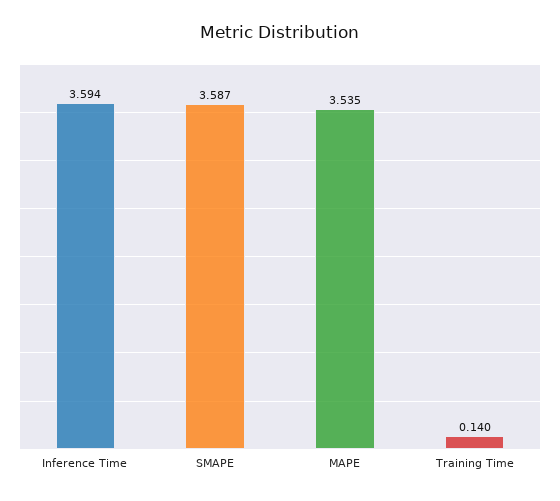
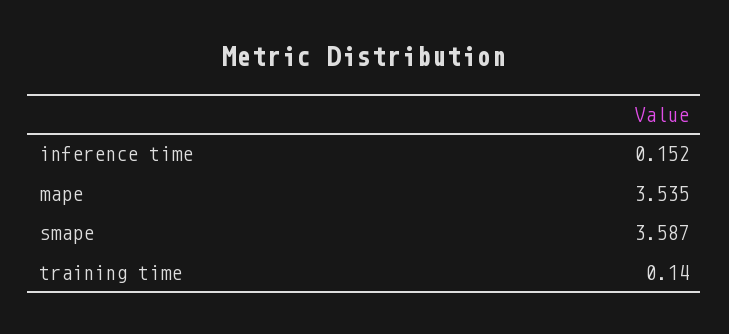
Inference Time: 3.594 -> 0.152

